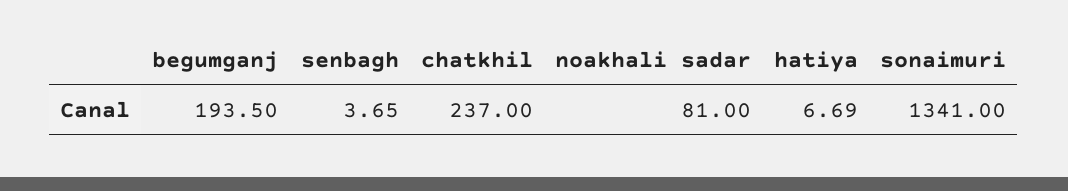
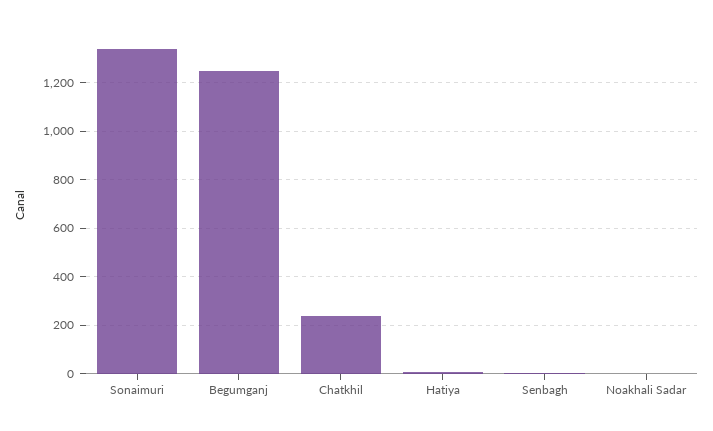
begumganj: 193.5 -> 1250
noakhali sadar: 81 -> 0

